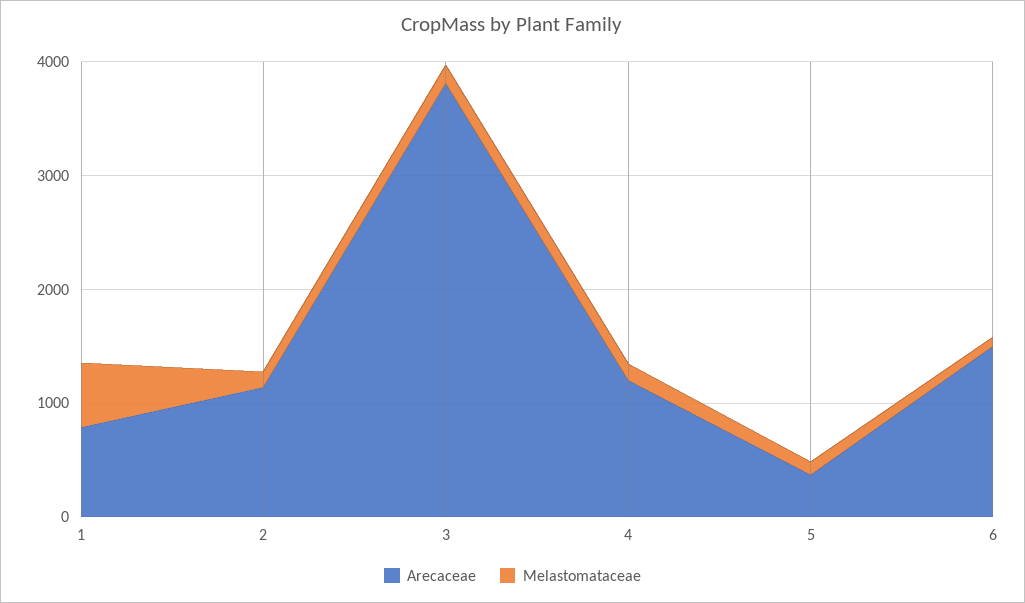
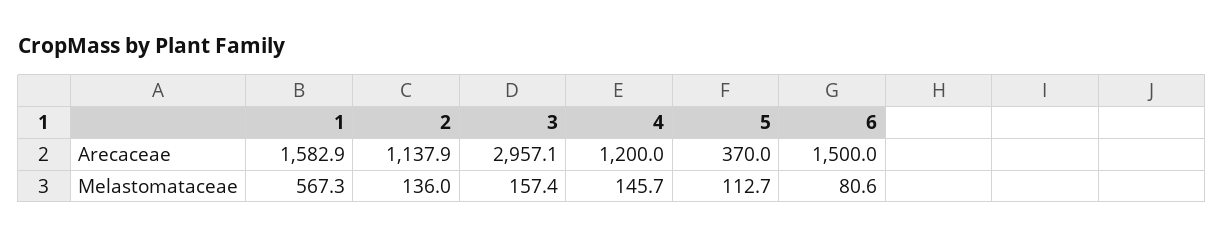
Arecaceae, 1: 800 -> 1582.9
Arecaceae, 3: 3800 -> 2957.1

